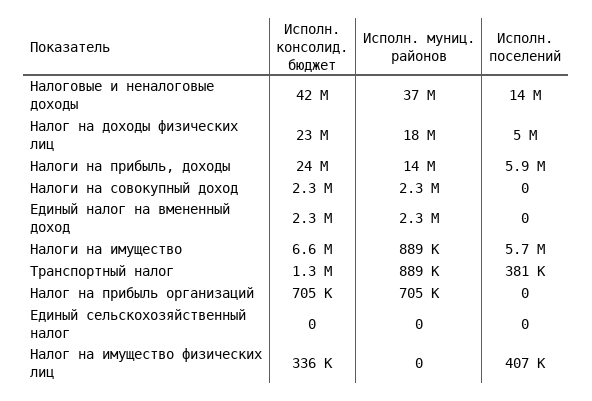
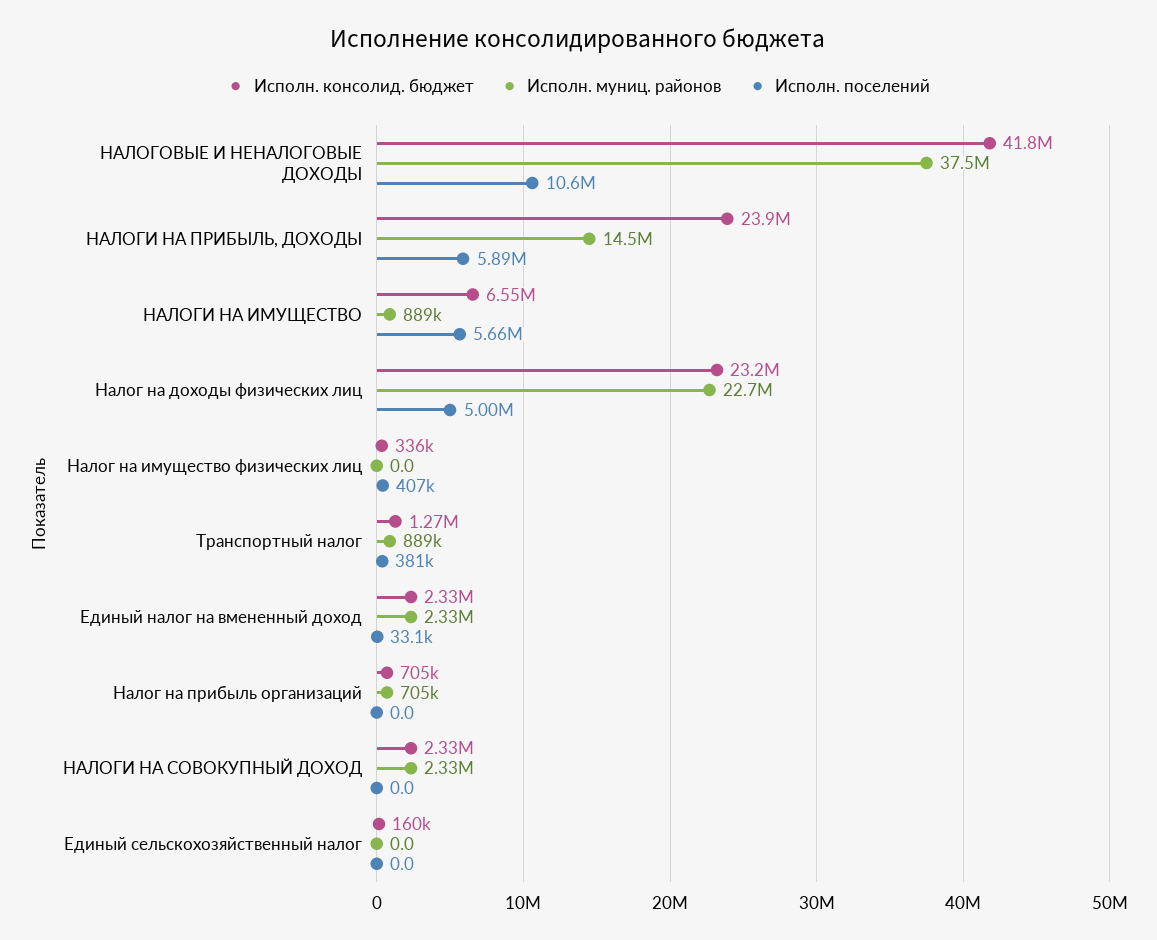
Исполн. поселений, Налоговые и неналоговые доходы: 14000000 -> 10600000
Исполн. муниц. районов, Налог на доходы физических лиц: 18000000 -> 22700000
Исполн. поселений, Единый налог на вмененный доход: 0 -> 33100
Исполн. консолид. бюджет, Единый сельскохозяйственный налог: 0 -> 160000

